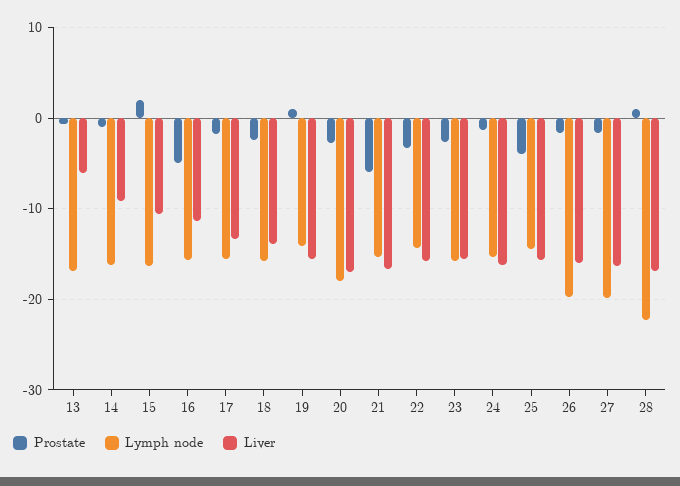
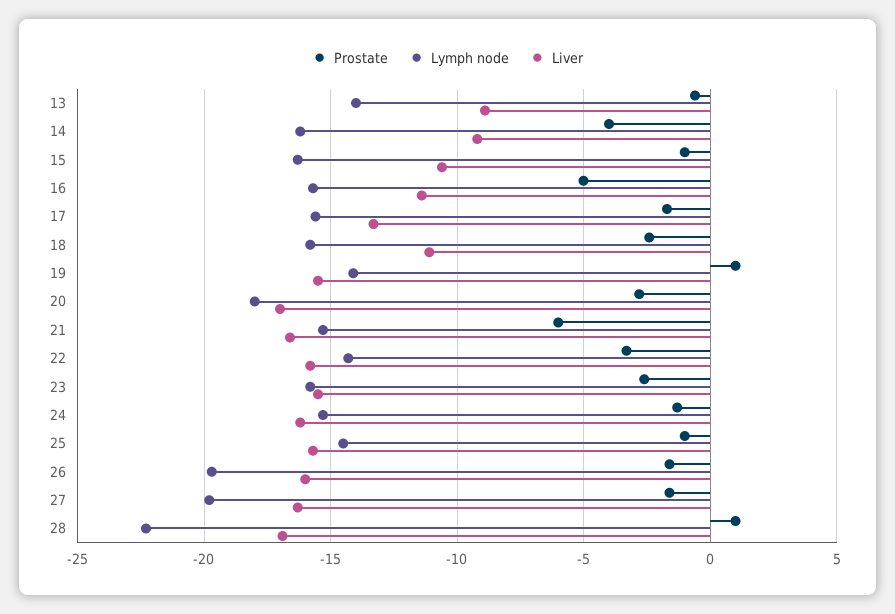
Lymph node, 13: -17 -> -14
Liver, 13: -6 -> -9
Prostate, 14: -1 -> -4
Prostate, 15: 2 -> -1
Liver, 18: -14 -> -11
Prostate, 25: -4 -> -1

